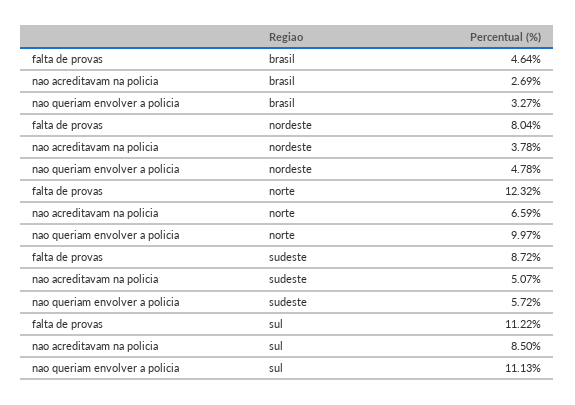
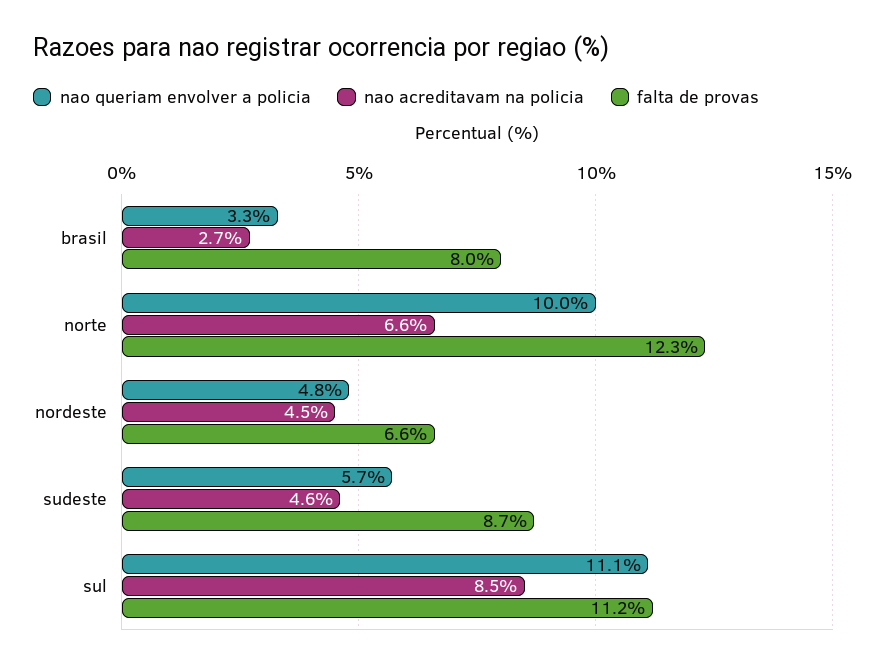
falta de provas, brasil: 4.64 -> 8
falta de provas, nordeste: 8.04 -> 6.6
nao acreditavam na policia, nordeste: 3.78 -> 4.5
nao acreditavam na policia, sudeste: 5.07 -> 4.6

